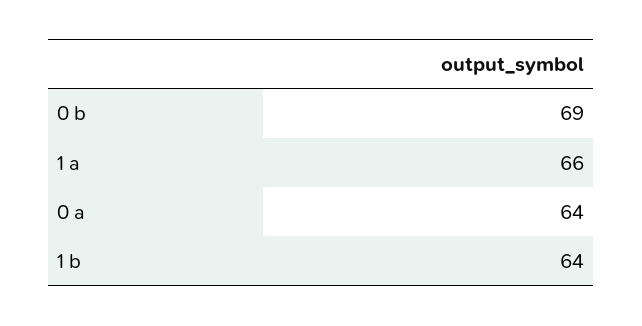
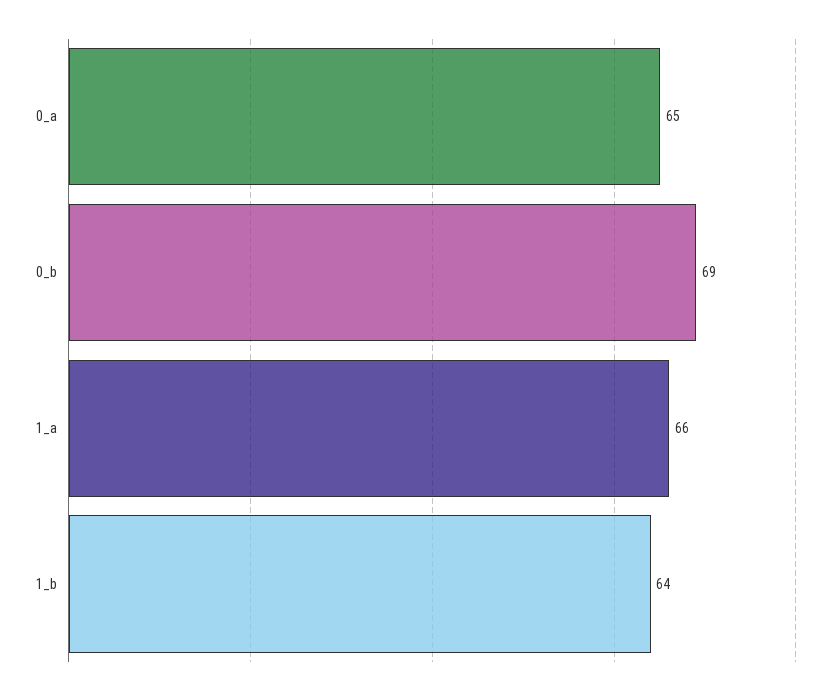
0 a: 64 -> 65

